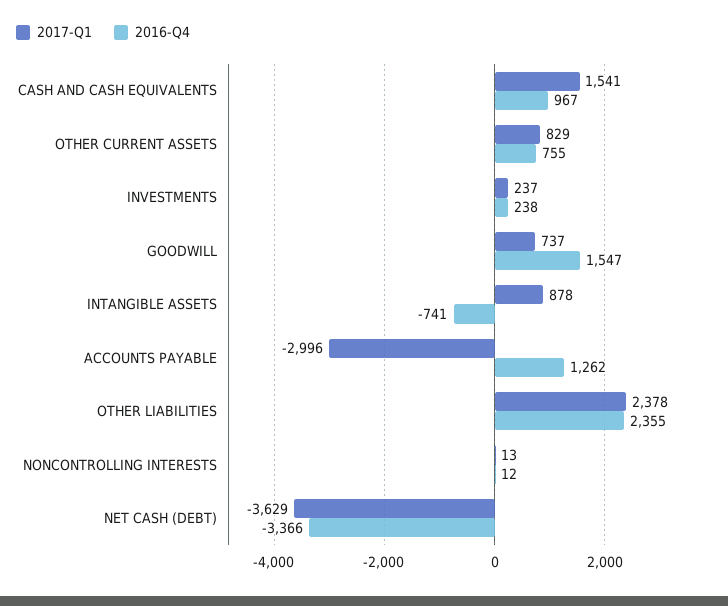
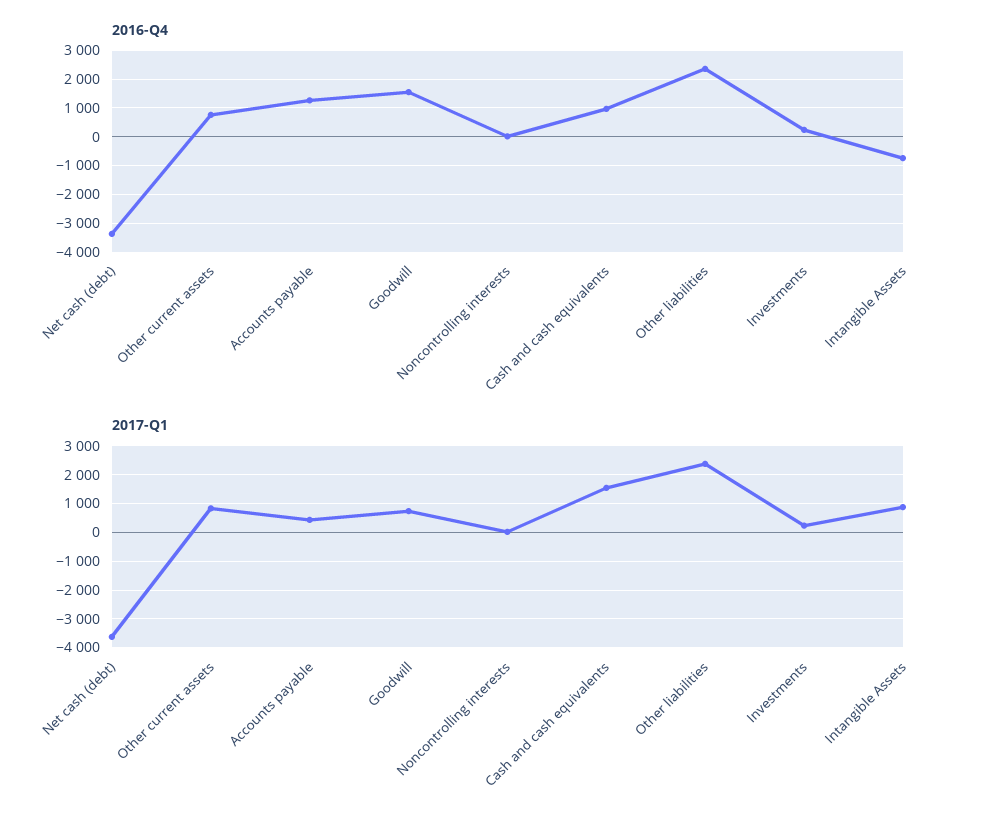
2017-Q1, ACCOUNTS PAYABLE: -2996 -> 500

